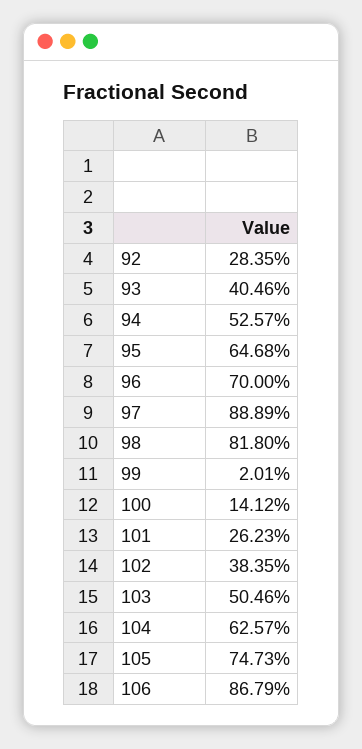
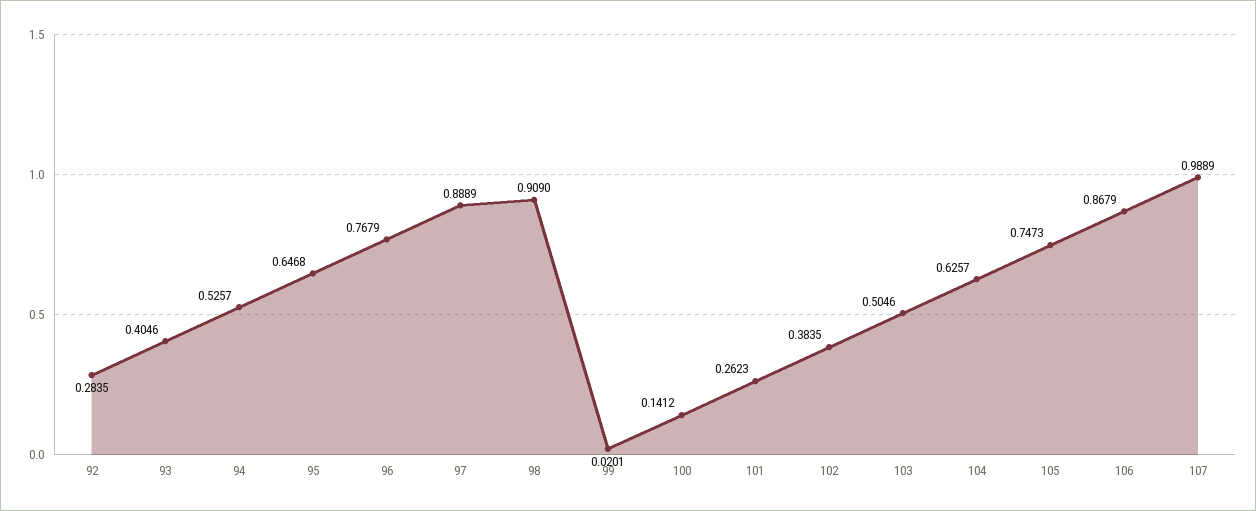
96: 0.7 -> 0.7679
98: 0.818 -> 0.909
107: none -> 0.9889

